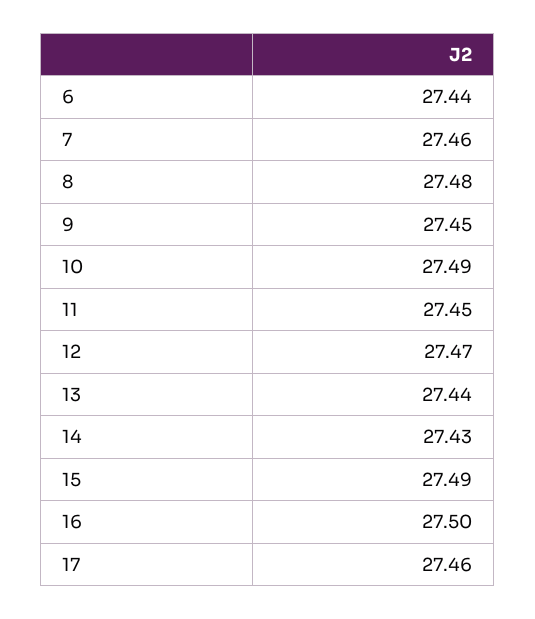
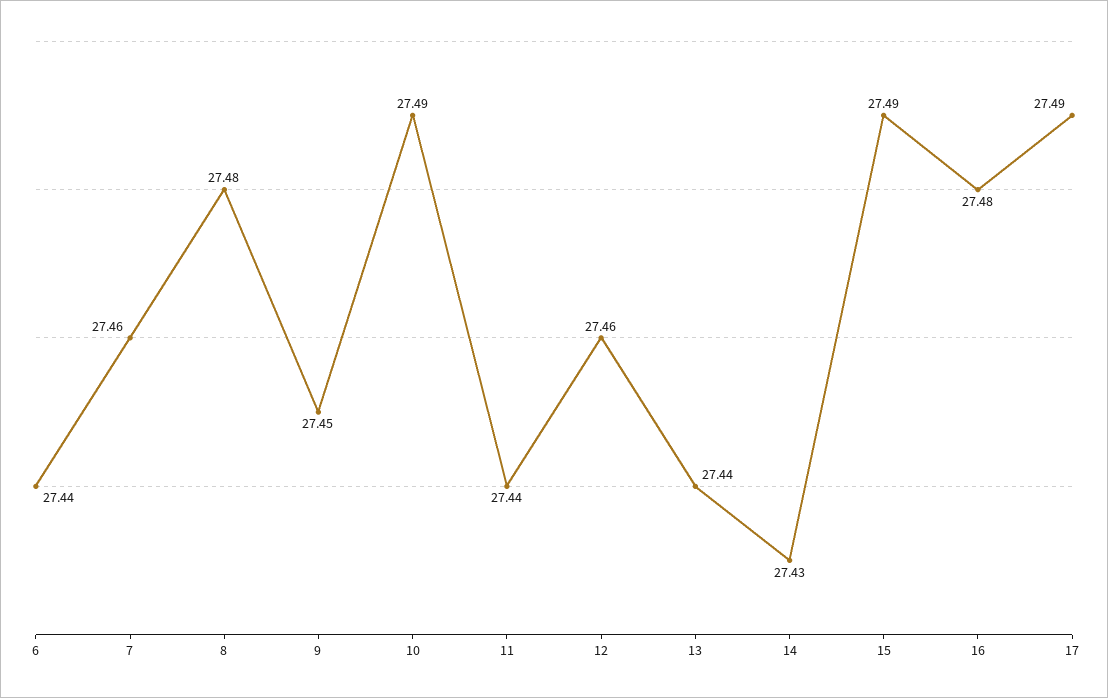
11: 27.45 -> 27.44
12: 27.47 -> 27.46
16: 27.5 -> 27.48
17: 27.46 -> 27.49

